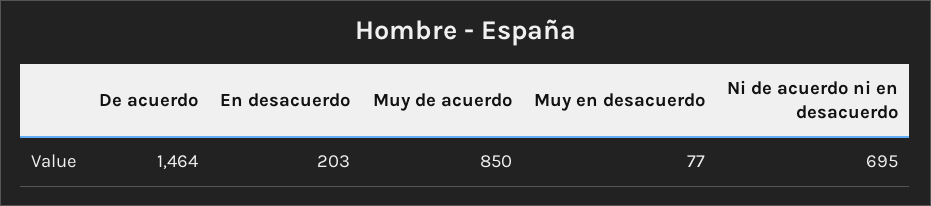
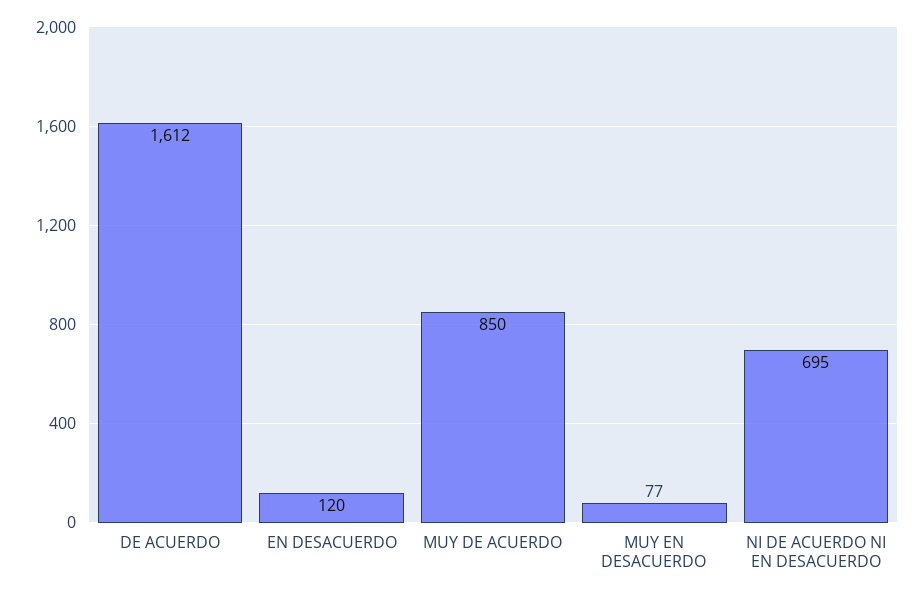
De acuerdo: 1464 -> 1612
En desacuerdo: 203 -> 120

